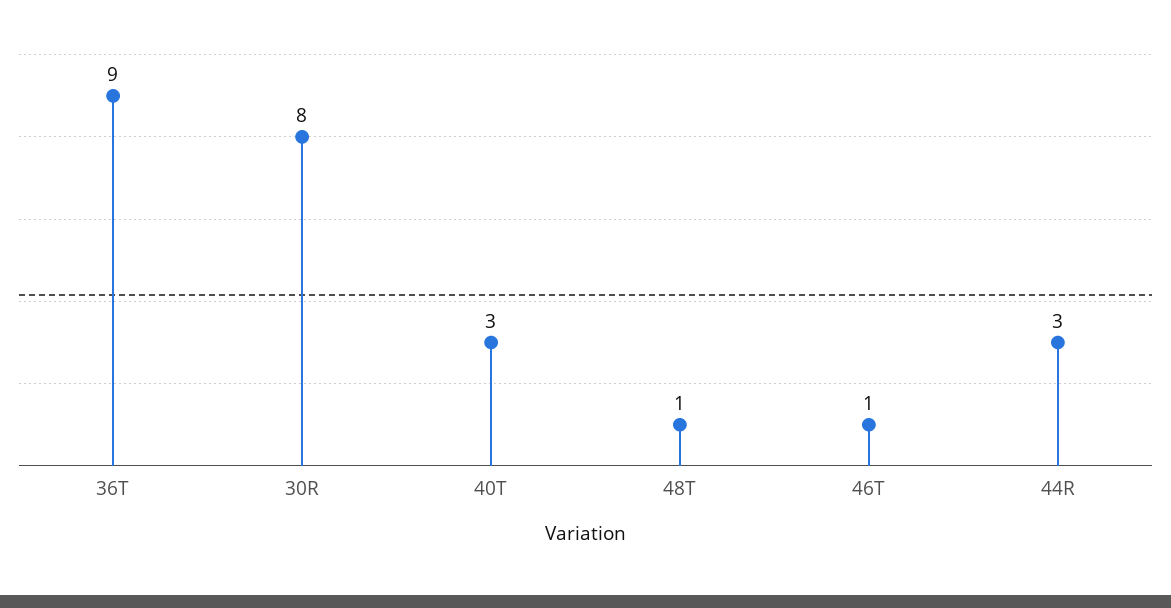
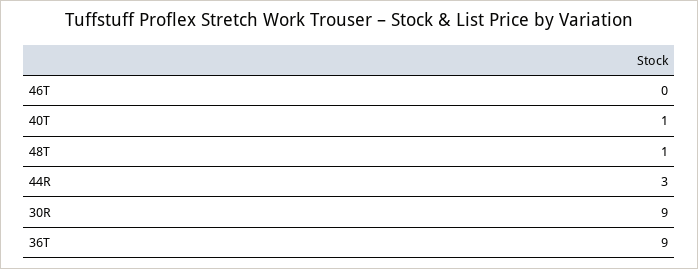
30R: 8 -> 9
40T: 3 -> 1
46T: 1 -> 0

